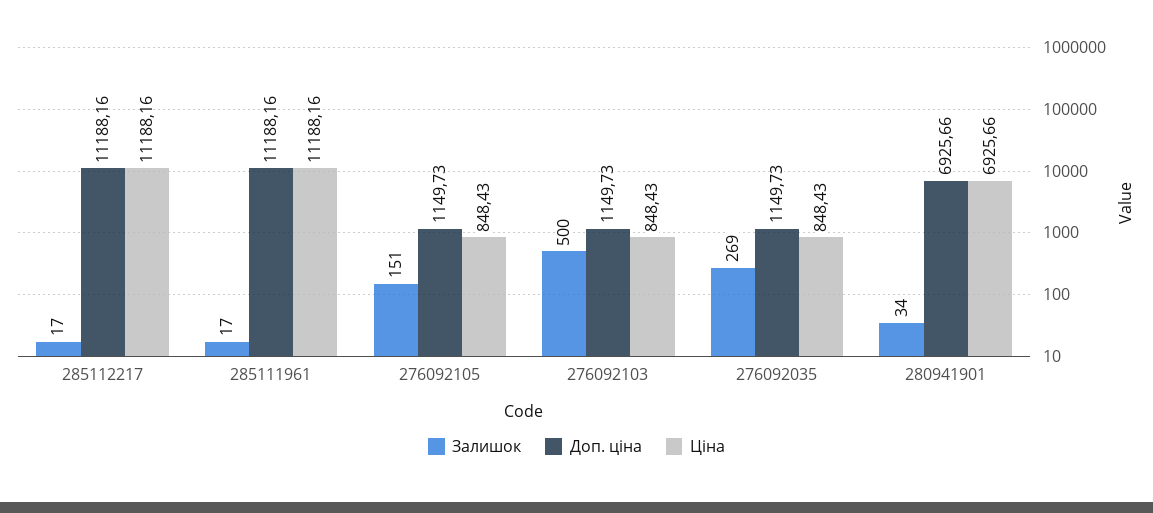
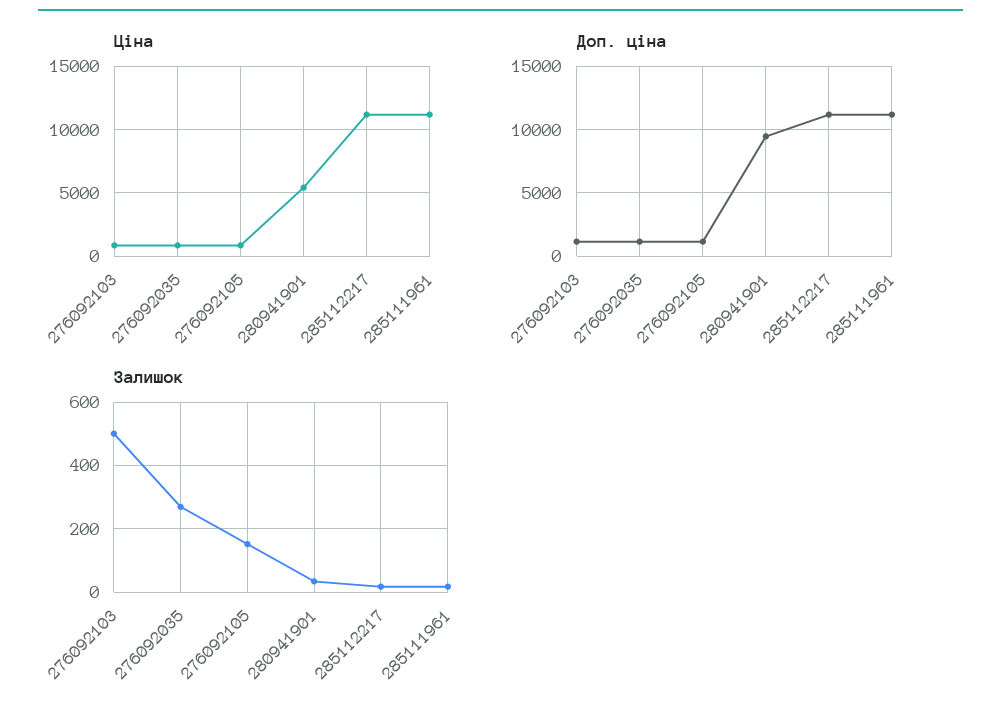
Доп. ціна, 280941901: 6925.66 -> 9500
Ціна, 280941901: 6925.66 -> 5500

